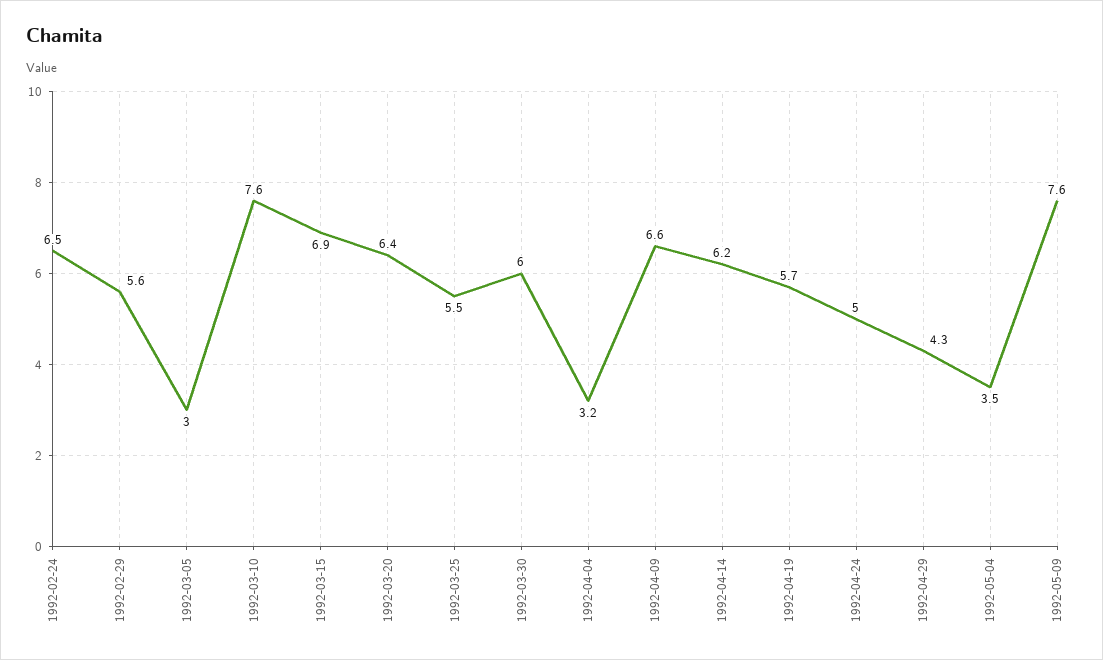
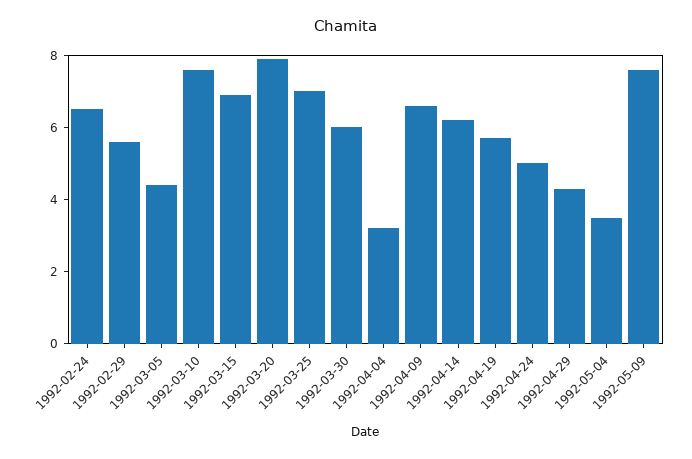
1992-03-05: 3 -> 4.5
1992-03-20: 6.4 -> 8
1992-03-25: 5.5 -> 7

